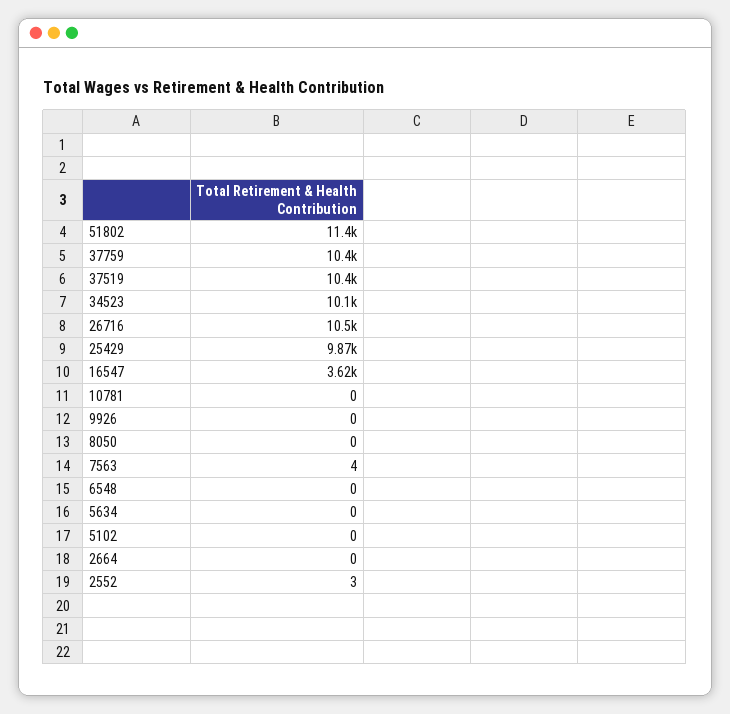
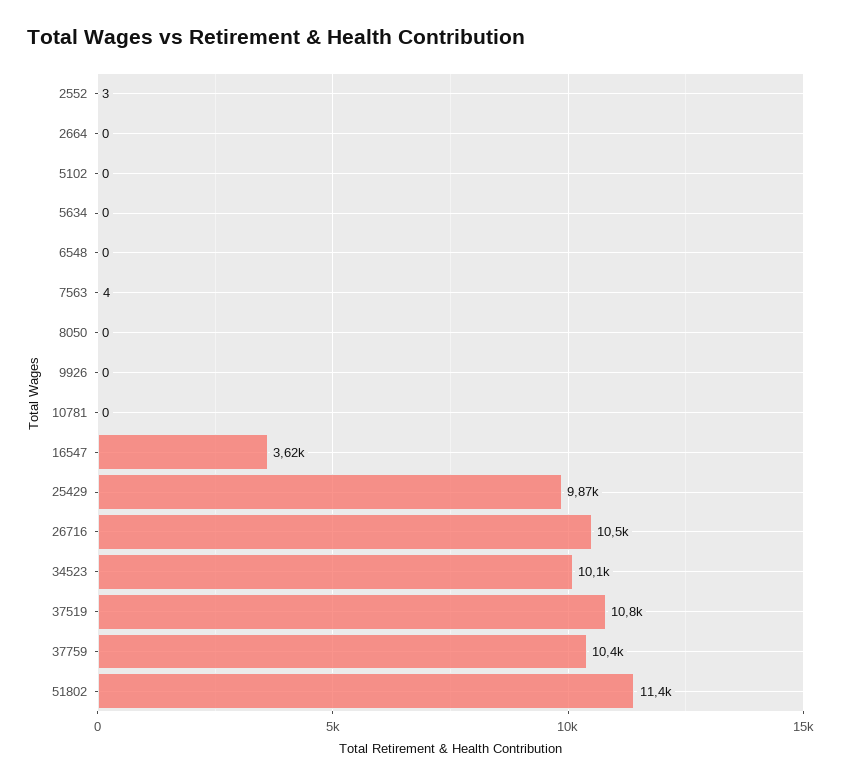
37519: 10400 -> 10800

